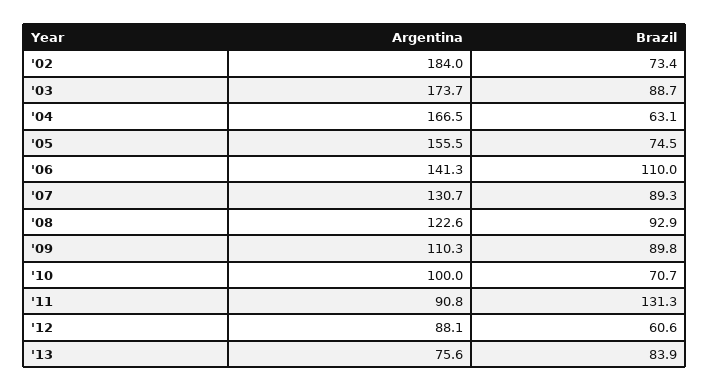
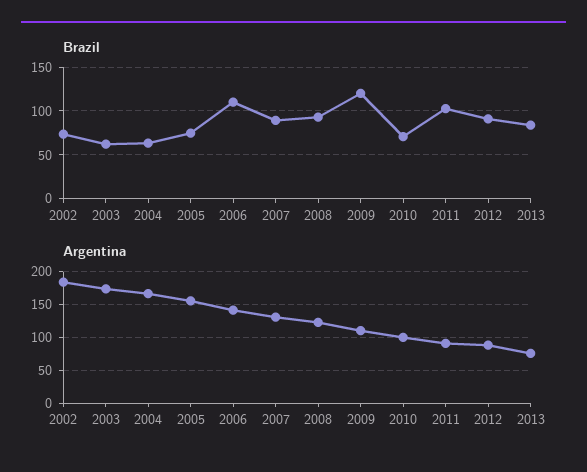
Brazil, '03: 88.7 -> 60
Brazil, '09: 89.8 -> 120
Brazil, '11: 131.3 -> 100
Brazil, '12: 60.6 -> 90

